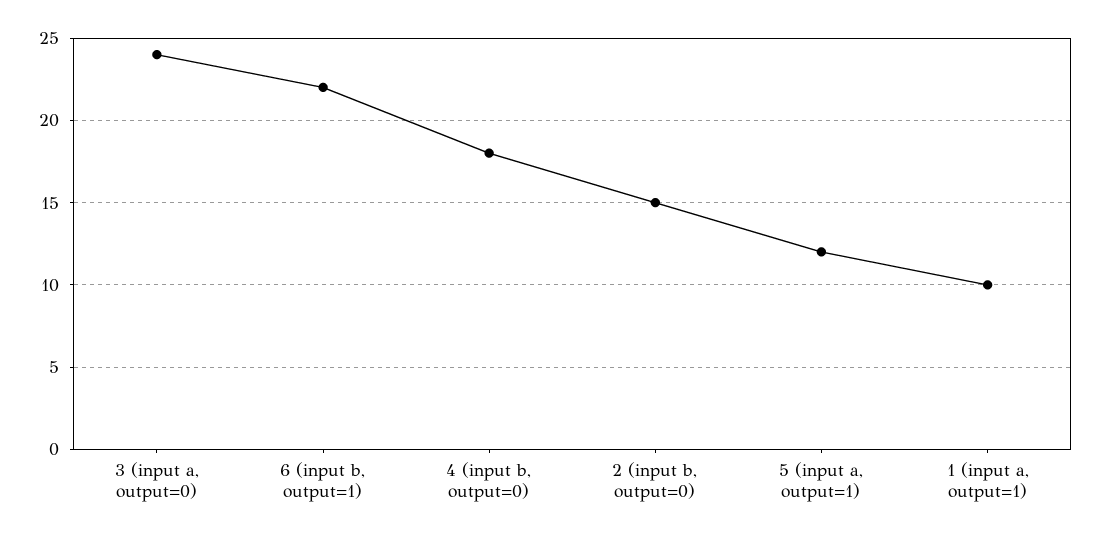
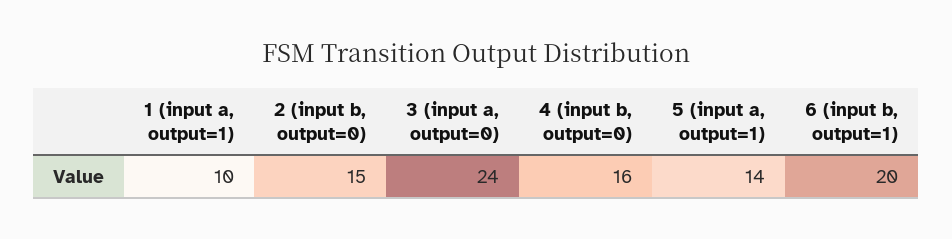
6 (input b, output=1): 22 -> 20
4 (input b, output=0): 18 -> 16
5 (input a, output=1): 12 -> 14

